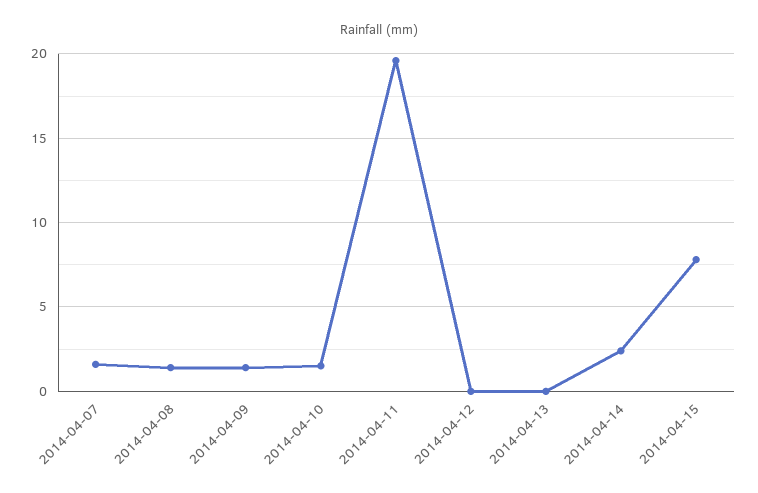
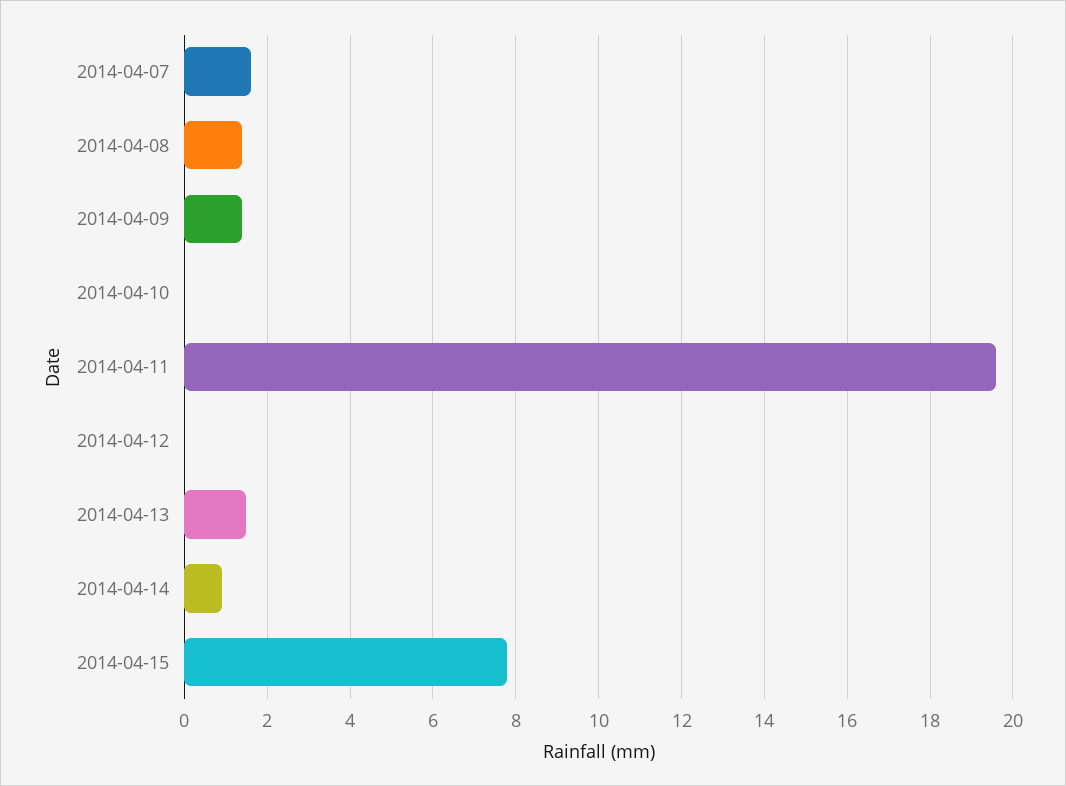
2014-04-10: 1.5 -> 0
2014-04-13: 0 -> 1.5
2014-04-14: 2.5 -> 1

